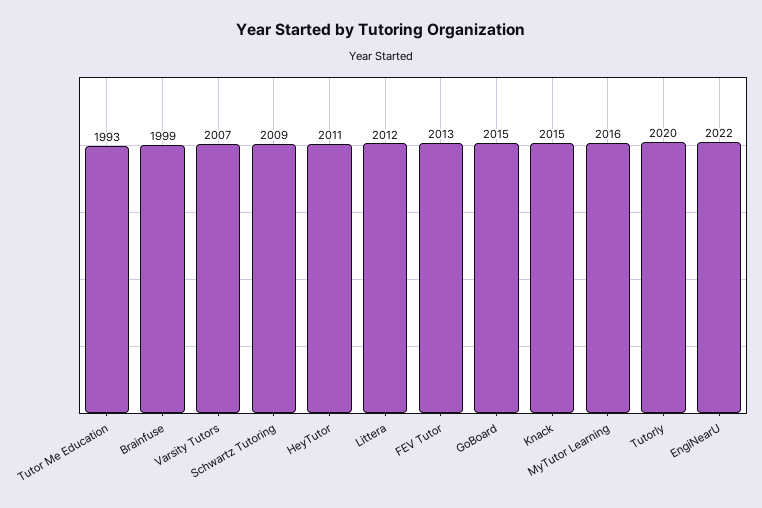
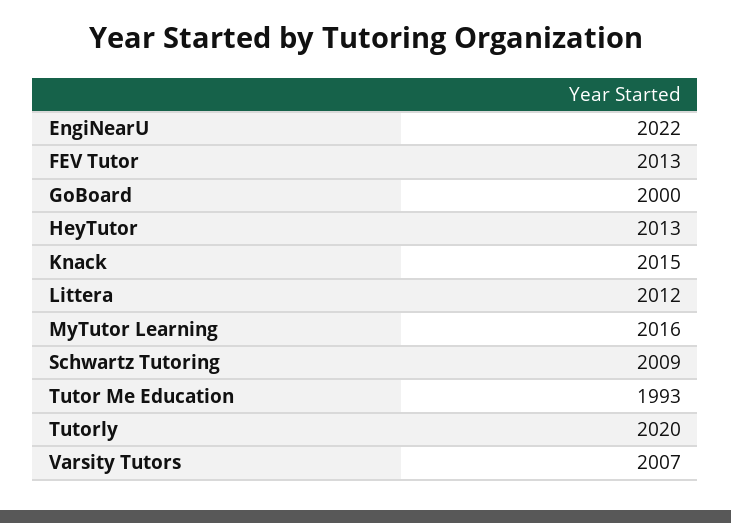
Brainfuse: 1999 -> none
HeyTutor: 2011 -> 2013
GoBoard: 2015 -> 2000

